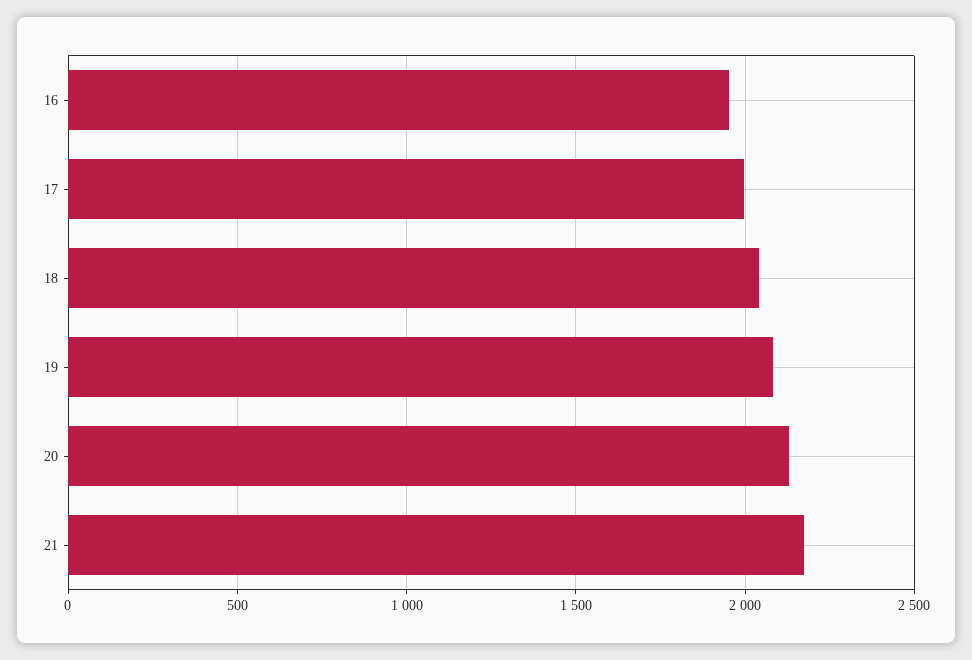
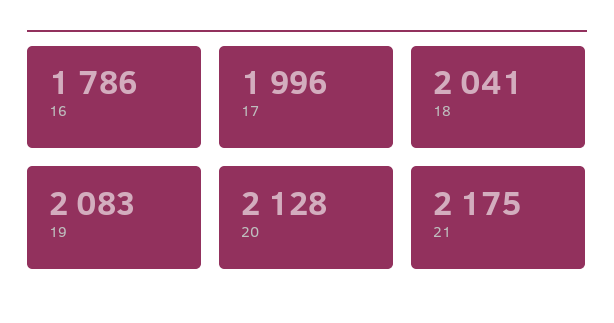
16: 1950 -> 1786

